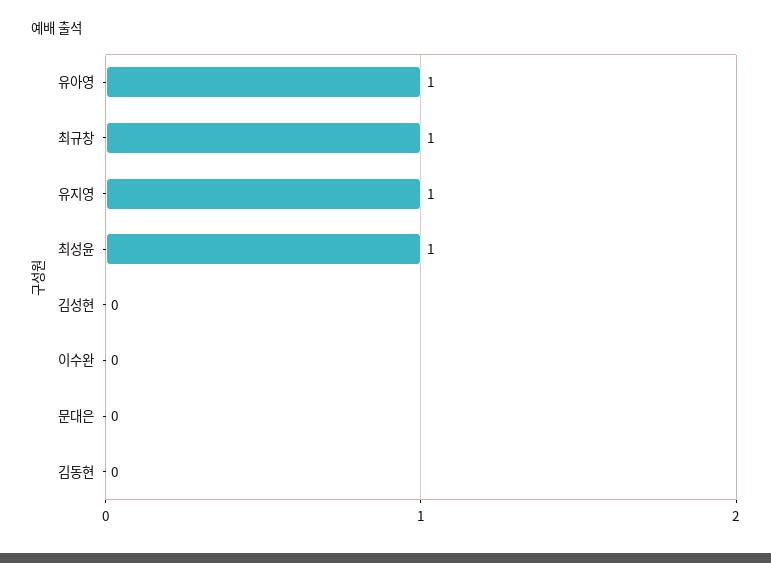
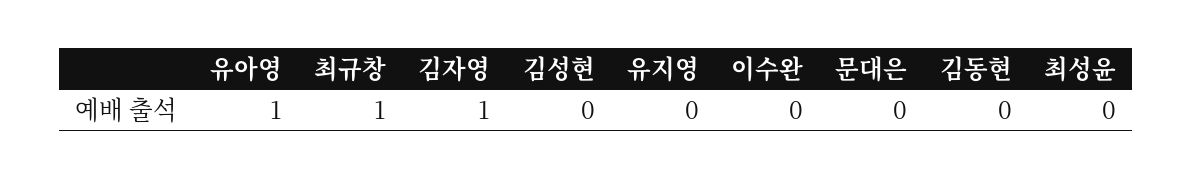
유지영: 1 -> 0
최성윤: 1 -> 0
김자영: none -> 1

